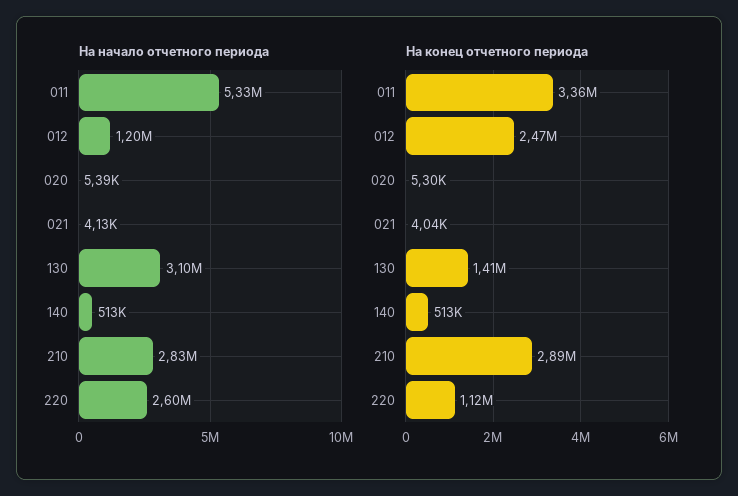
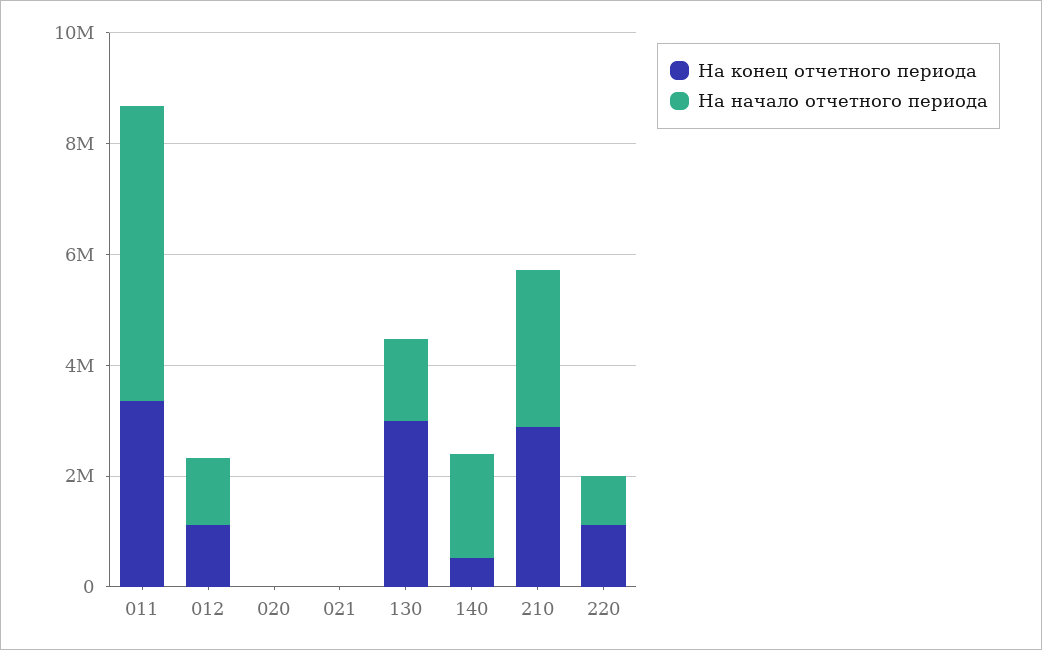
На начало отчетного периода, 130: 3100000 -> 1500000
На начало отчетного периода, 140: 513000 -> 2000000
На начало отчетного периода, 220: 2600000 -> 1000000
На конец отчетного периода, 012: 2470000 -> 1000000
На конец отчетного периода, 130: 1410000 -> 3000000

